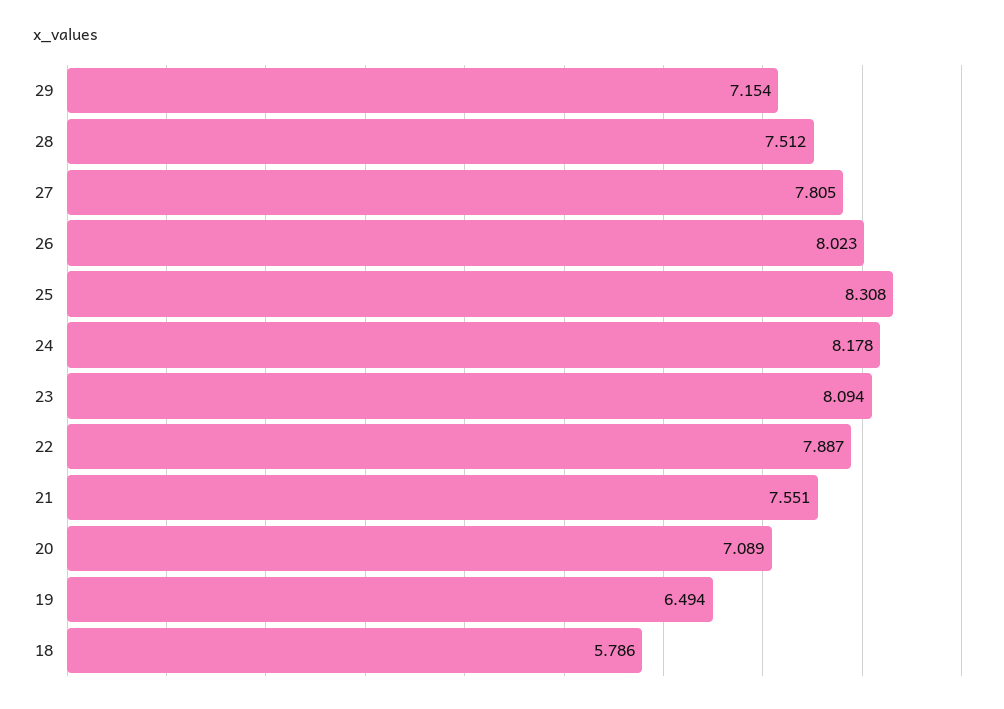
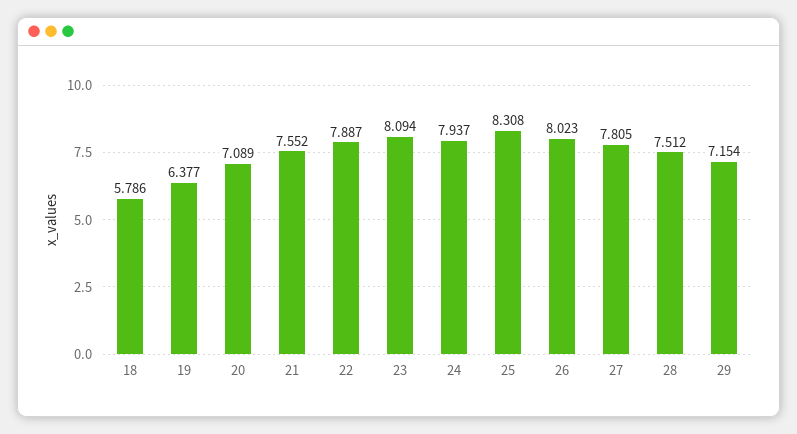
24: 8.178 -> 7.937
21: 7.551 -> 7.552
19: 6.494 -> 6.377

